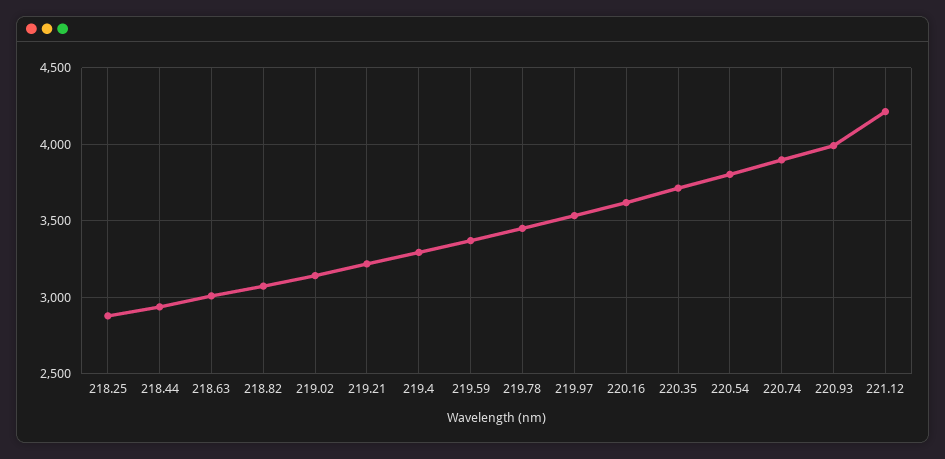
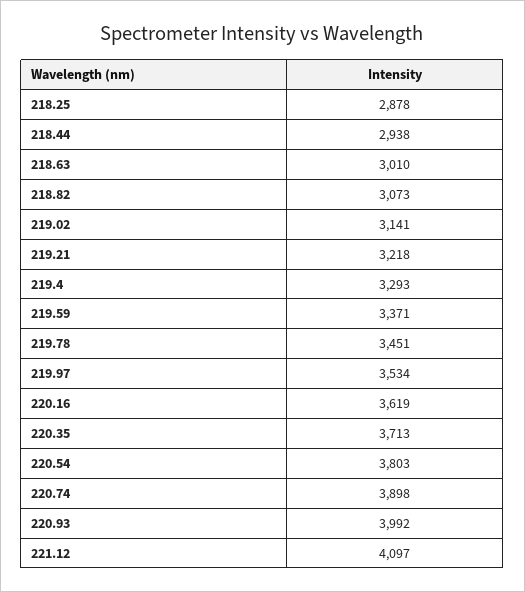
221.12: 4200 -> 4097

